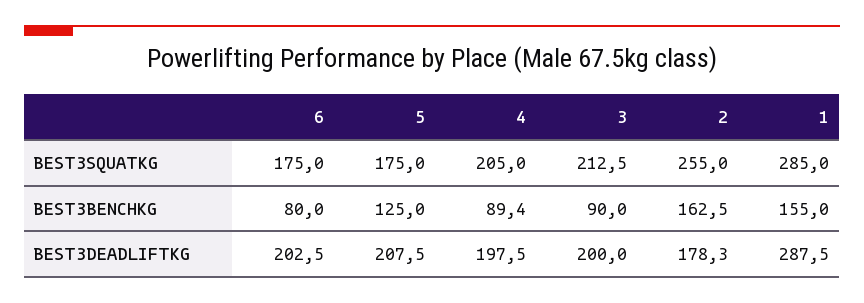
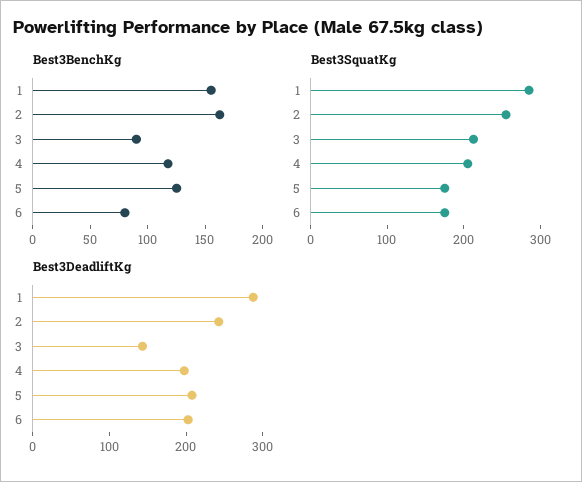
BEST3BENCHKG, 4: 89.4 -> 120
BEST3DEADLIFTKG, 3: 200 -> 140
BEST3DEADLIFTKG, 2: 178.3 -> 240

